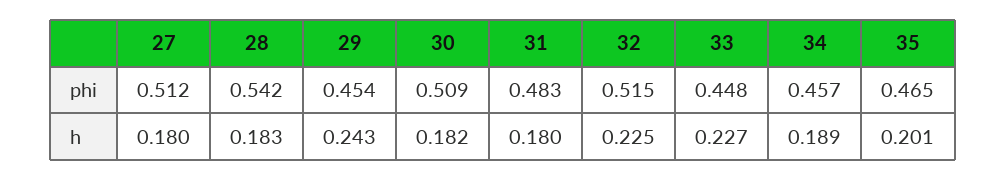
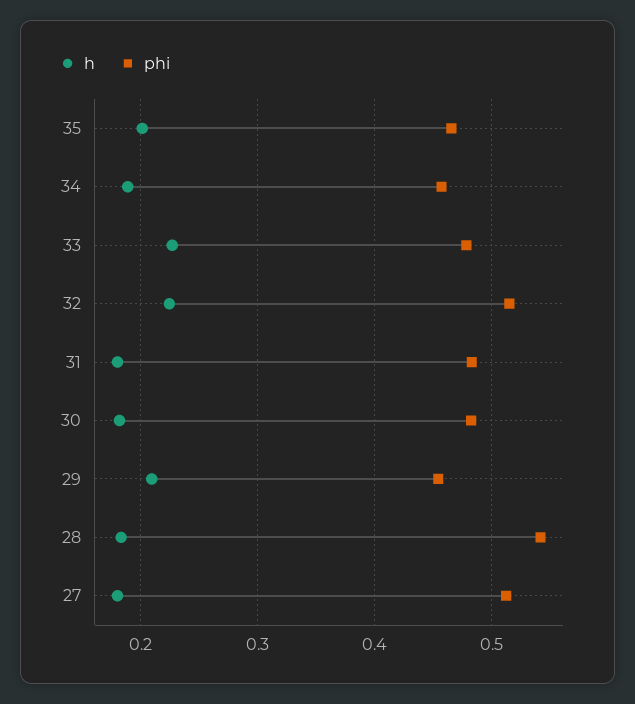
phi, 30: 0.509 -> 0.48
phi, 33: 0.448 -> 0.48
h, 29: 0.243 -> 0.21

